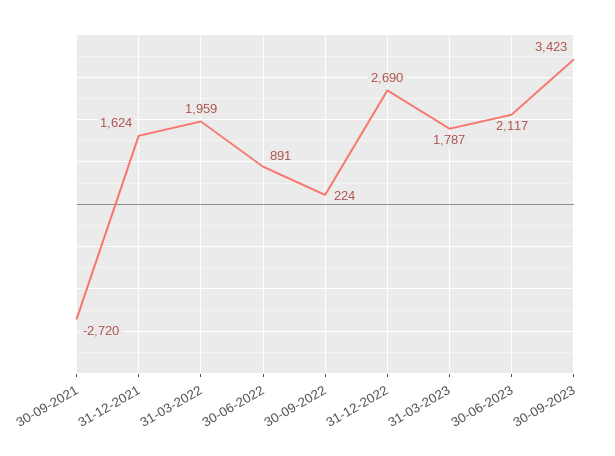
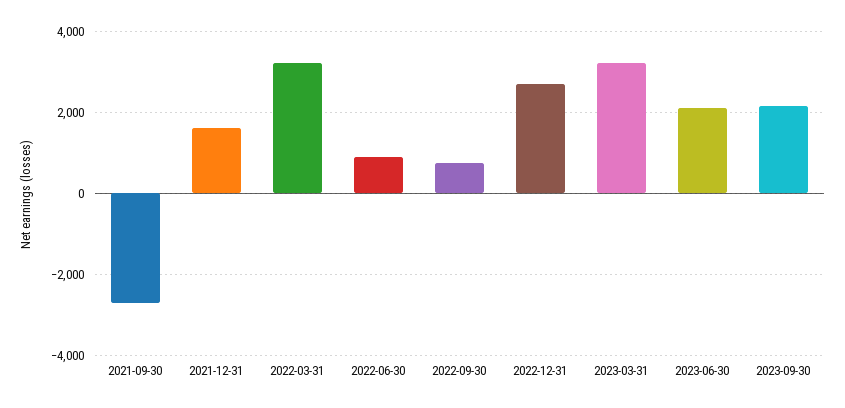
31-03-2022: 1959 -> 3200
30-09-2022: 224 -> 800
31-03-2023: 1787 -> 3200
30-09-2023: 3423 -> 2200

